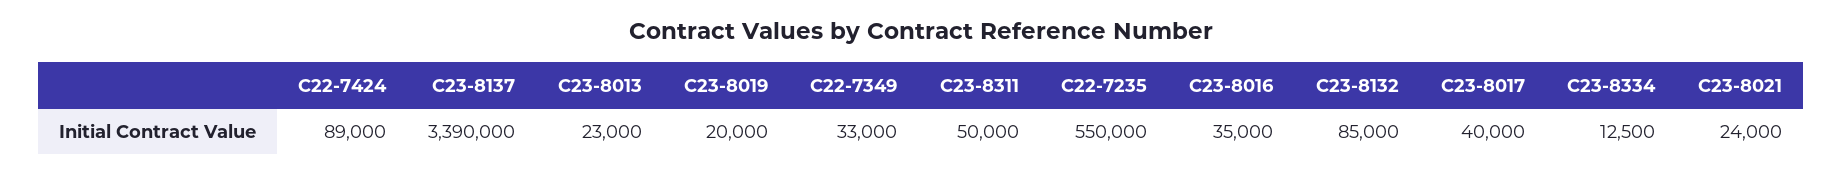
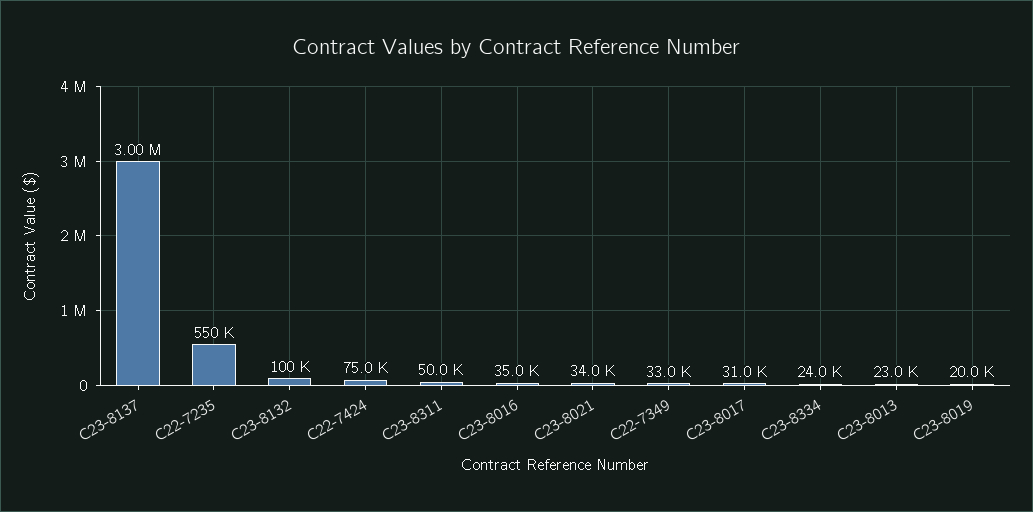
C22-7424: 89000 -> 75000
C23-8137: 3390000 -> 3000000
C23-8132: 85000 -> 100000
C23-8017: 40000 -> 31000
C23-8334: 12500 -> 24000
C23-8021: 24000 -> 34000

